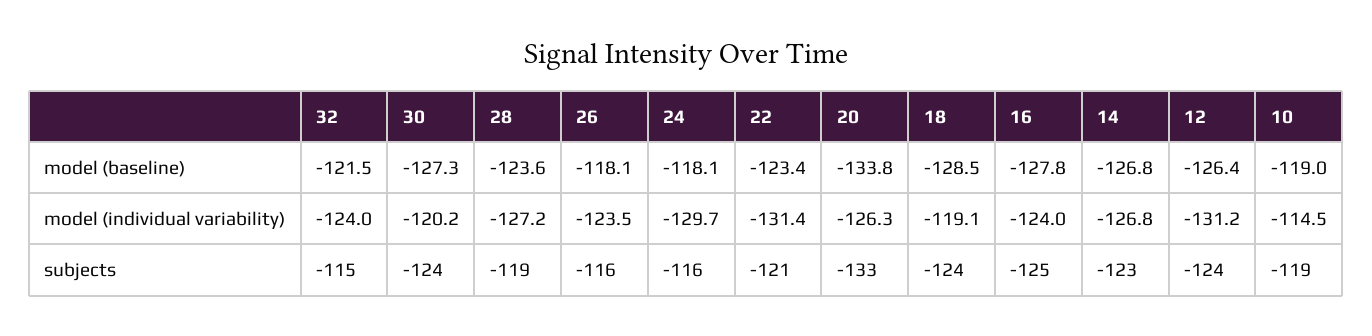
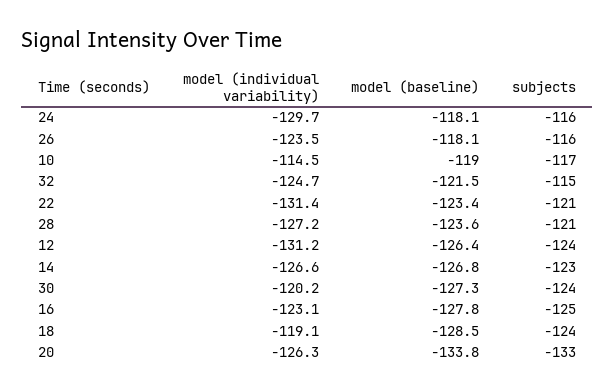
32, model (individual variability): -124 -> -124.7
16, model (individual variability): -124 -> -123.1
14, model (individual variability): -126.8 -> -126.6
28, subjects: -119 -> -121
10, subjects: -119 -> -117

